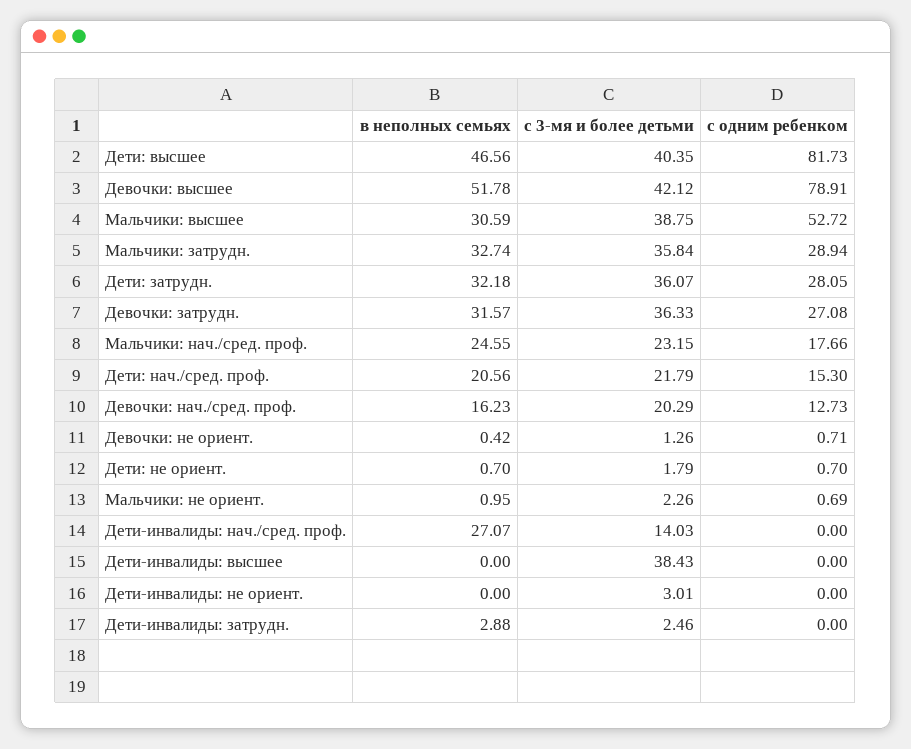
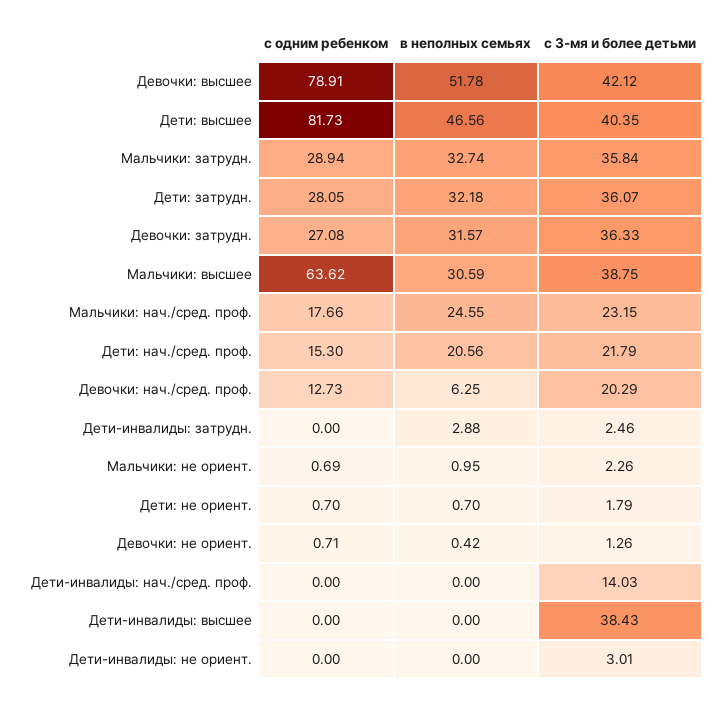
с одним ребенком, Мальчики: высшее: 52.72 -> 63.62
в неполных семьях, Девочки: нач./сред. проф.: 16.23 -> 6.25
в неполных семьях, Дети-инвалиды: нач./сред. проф.: 27.07 -> 0

